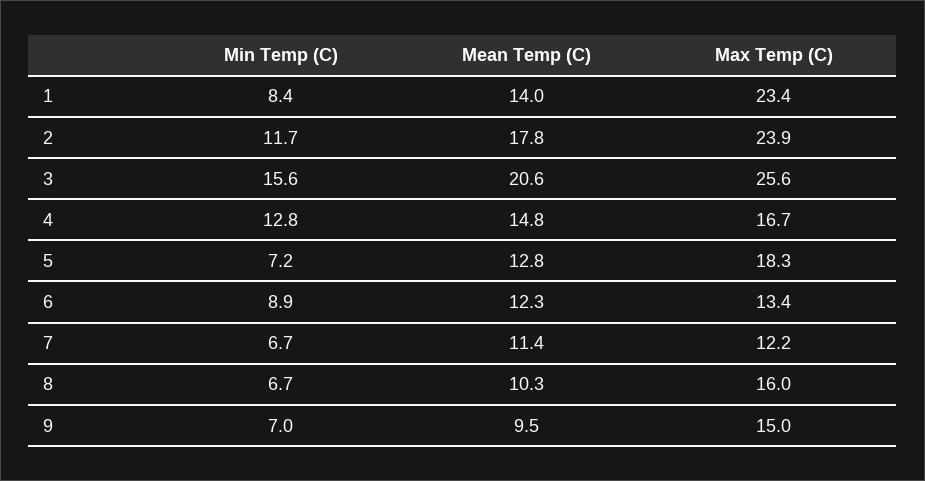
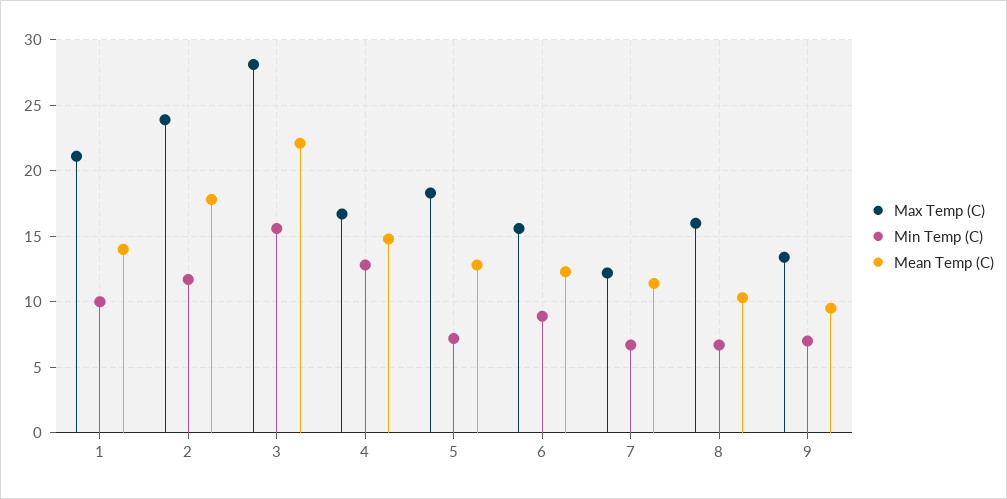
Min Temp (C), 1: 8.4 -> 10
Max Temp (C), 1: 23.4 -> 21
Mean Temp (C), 3: 20.6 -> 22
Max Temp (C), 3: 25.6 -> 28
Max Temp (C), 6: 13.4 -> 15.5
Max Temp (C), 9: 15 -> 13.5

